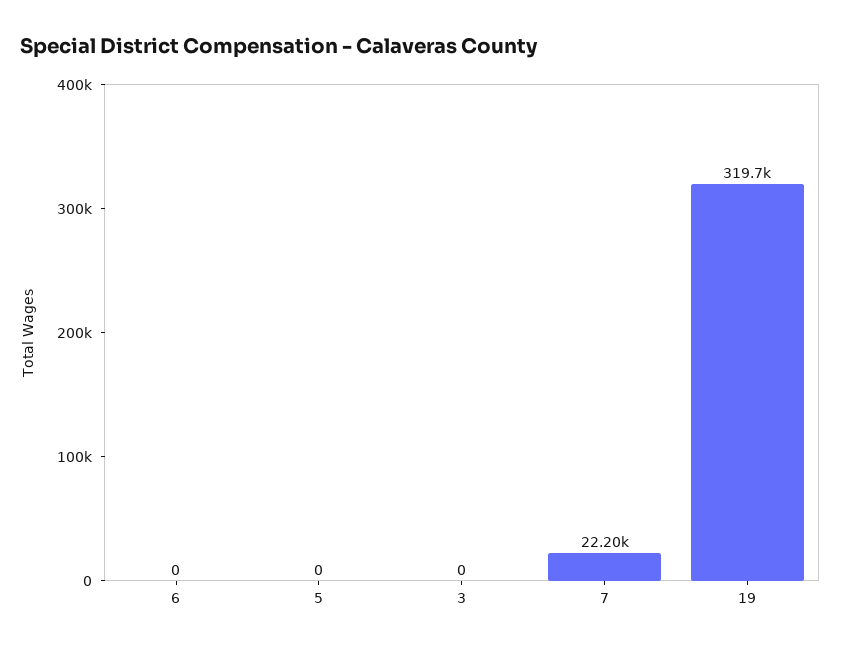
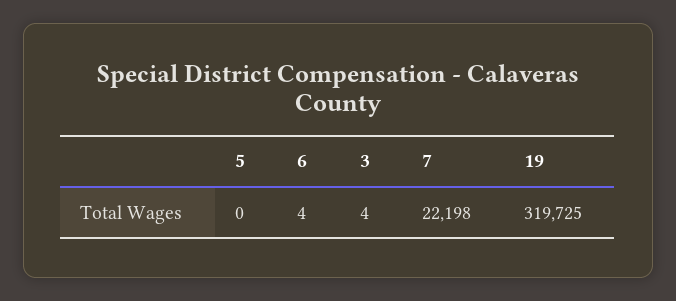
6: 0 -> 4
3: 0 -> 4

